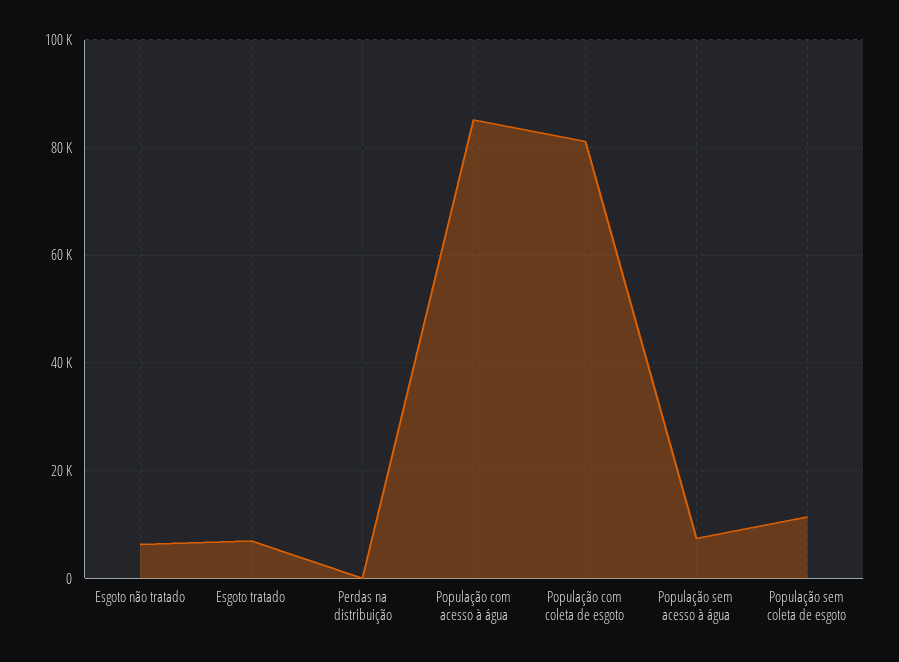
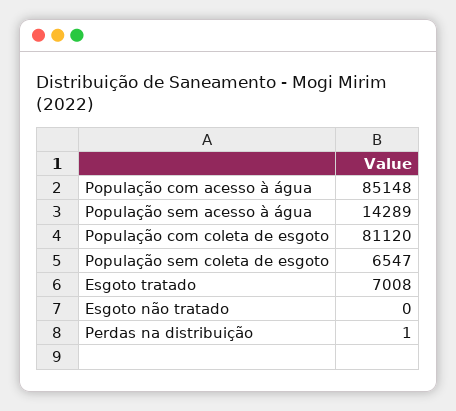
Esgoto não tratado: 6000 -> 0
População sem acesso à água: 8000 -> 14289
População sem coleta de esgoto: 12000 -> 6547

